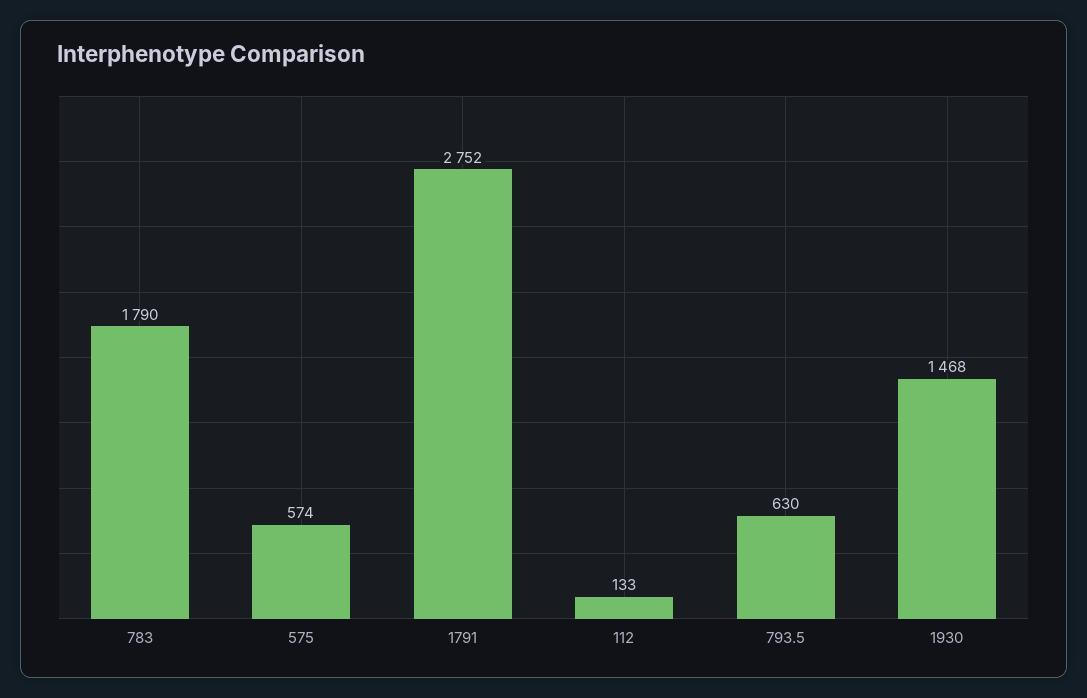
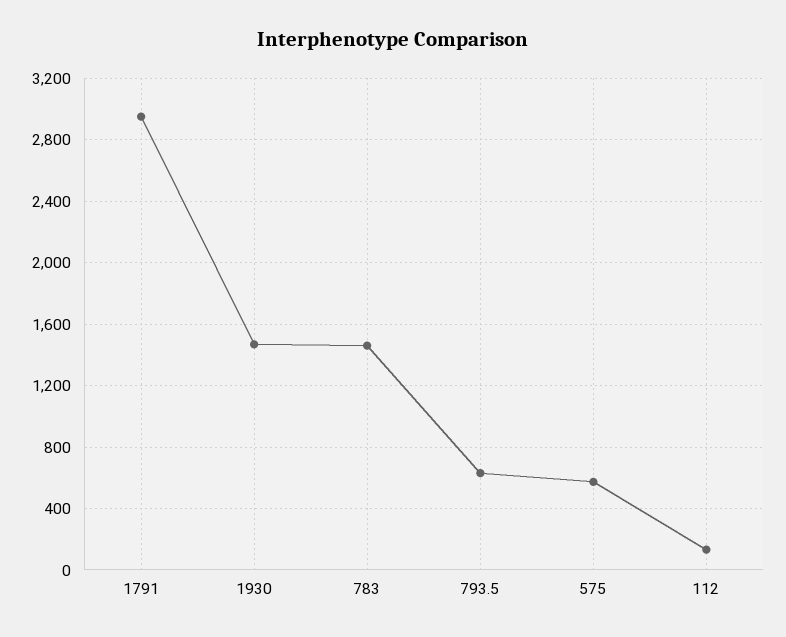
783: 1790 -> 1450
1791: 2752 -> 2950

